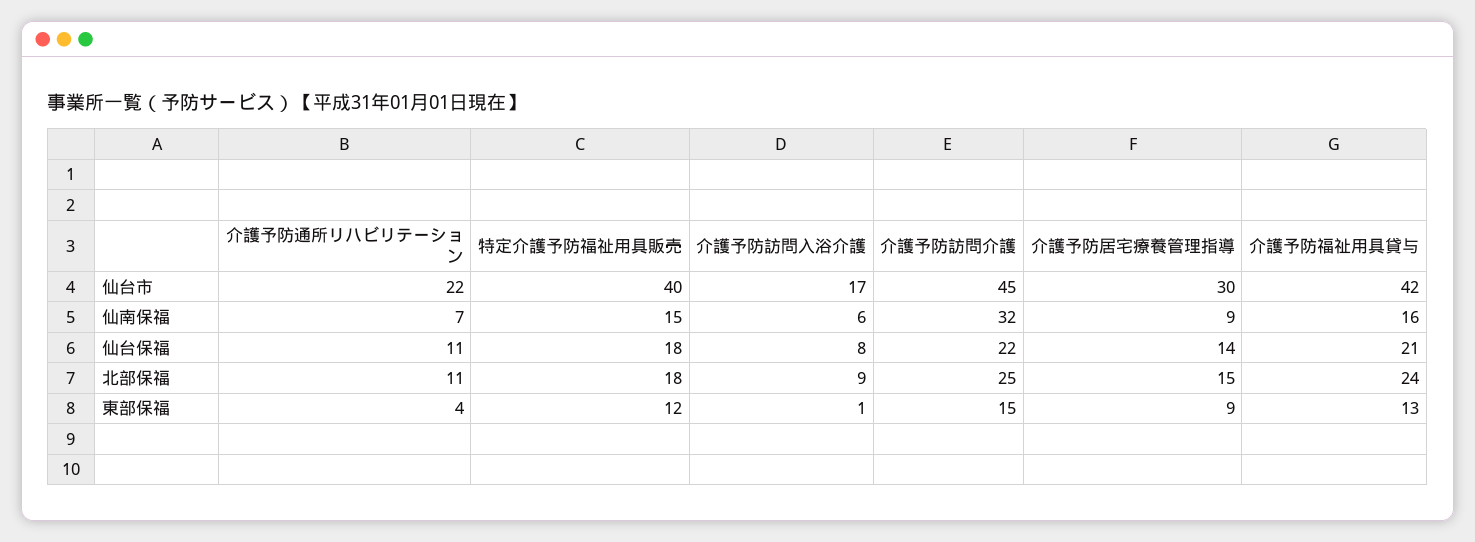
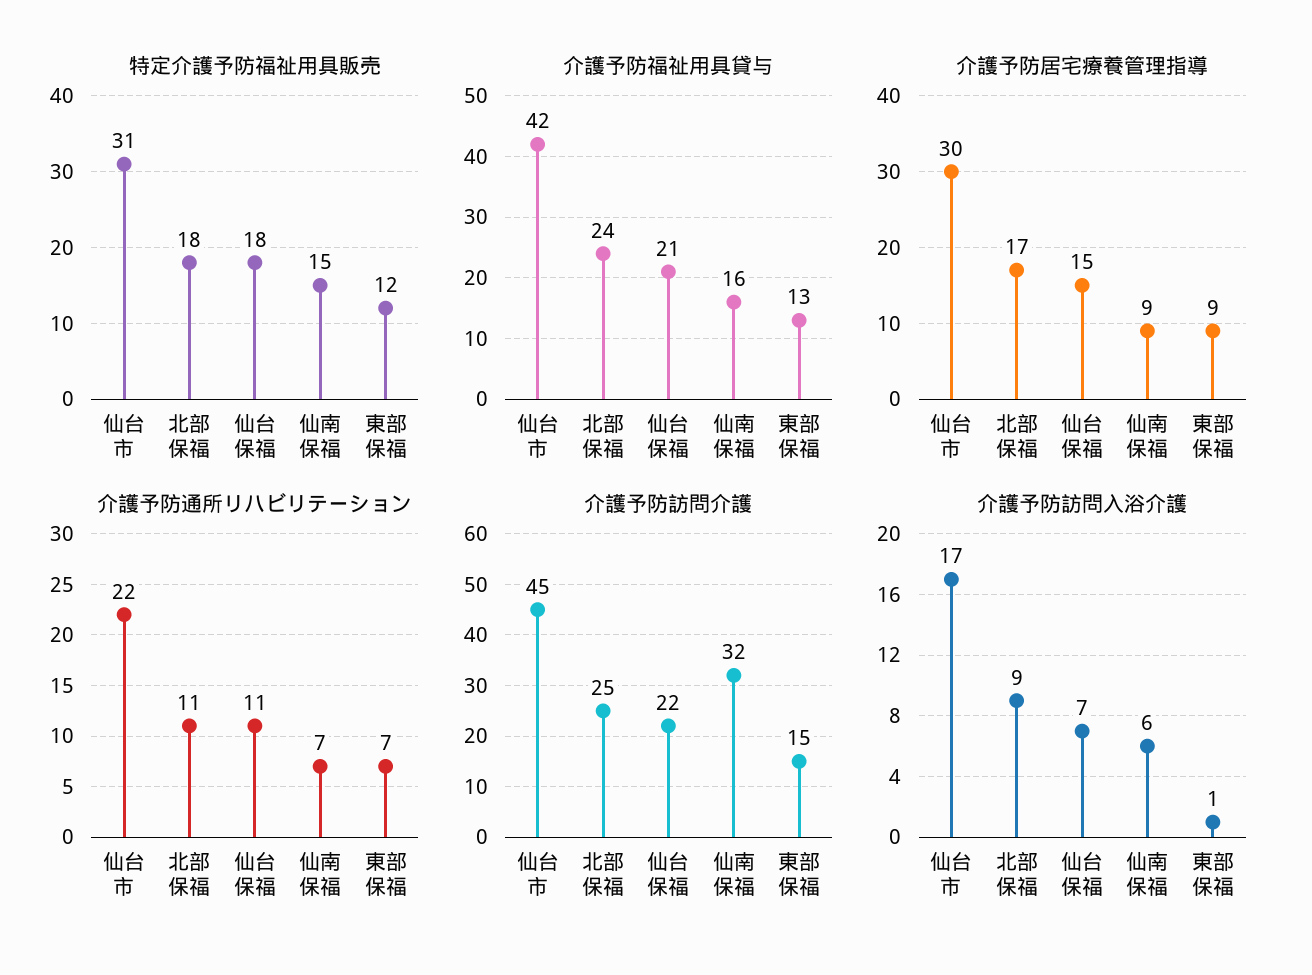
特定介護予防福祉用具販売, 仙台市: 40 -> 31
介護予防訪問入浴介護, 仙台保福: 8 -> 7
介護予防居宅療養管理指導, 仙台保福: 14 -> 15
介護予防居宅療養管理指導, 北部保福: 15 -> 17
介護予防通所リハビリテーション, 東部保福: 4 -> 7

